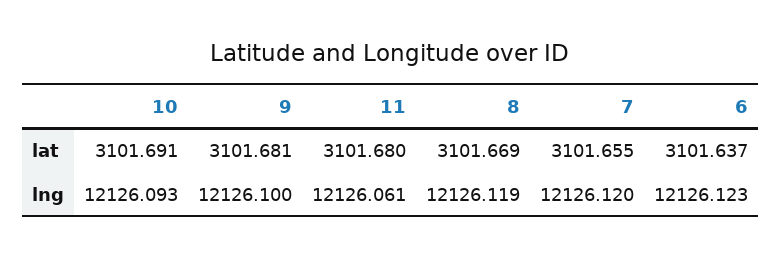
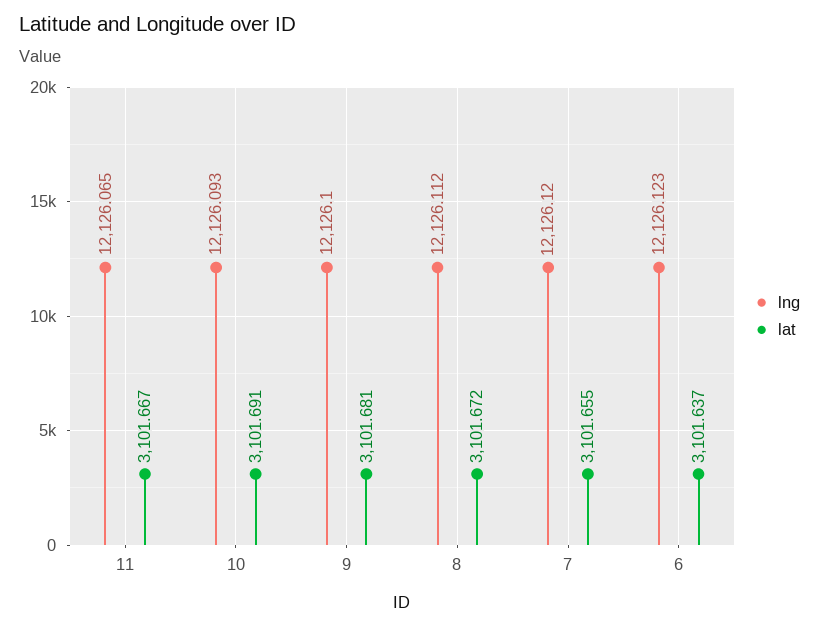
lat, 11: 3101.68 -> 3101.667
lat, 8: 3101.669 -> 3101.672
lng, 11: 12126.061 -> 12126.065
lng, 8: 12126.119 -> 12126.112

